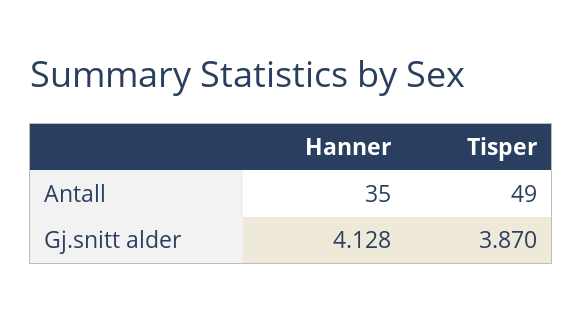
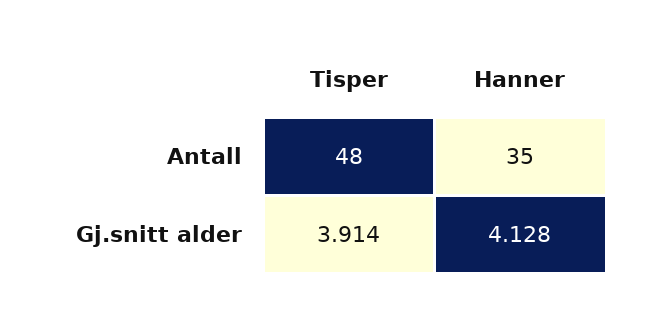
Tisper, Antall: 49 -> 48
Tisper, Gj.snitt alder: 3.87 -> 3.914

